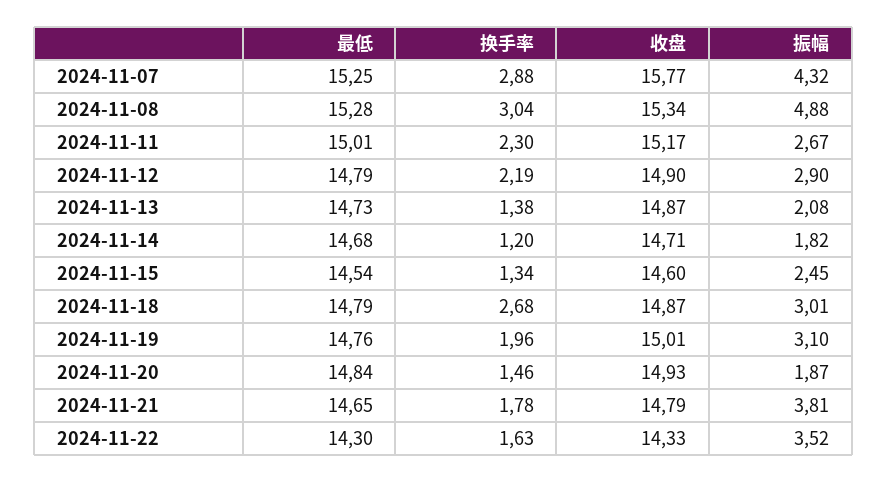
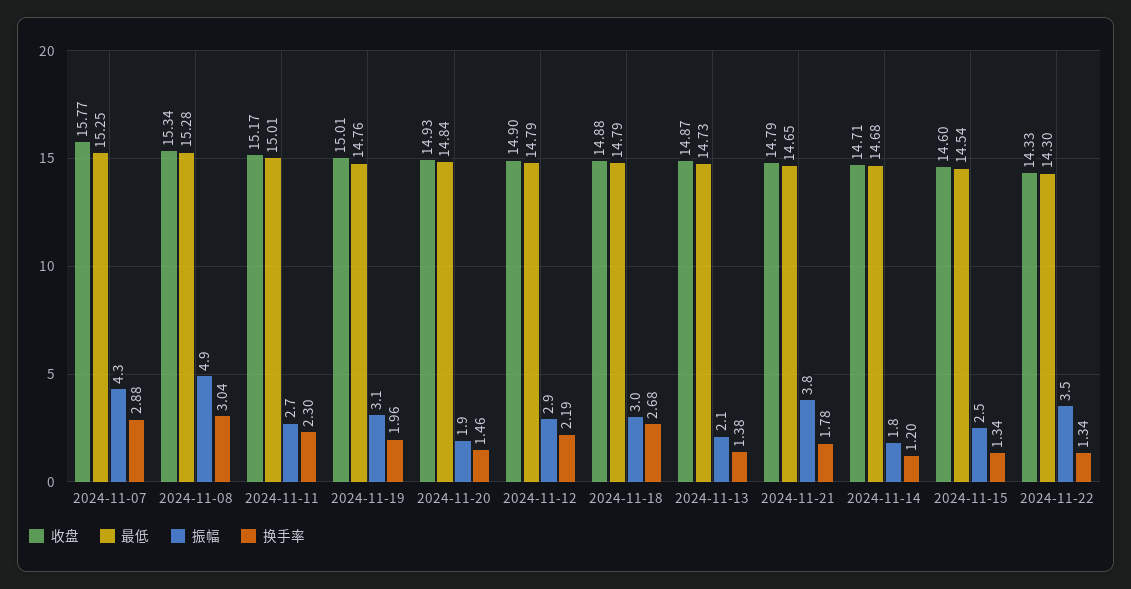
收盘, 2024-11-18: 14.87 -> 14.88
换手率, 2024-11-22: 1.63 -> 1.34

